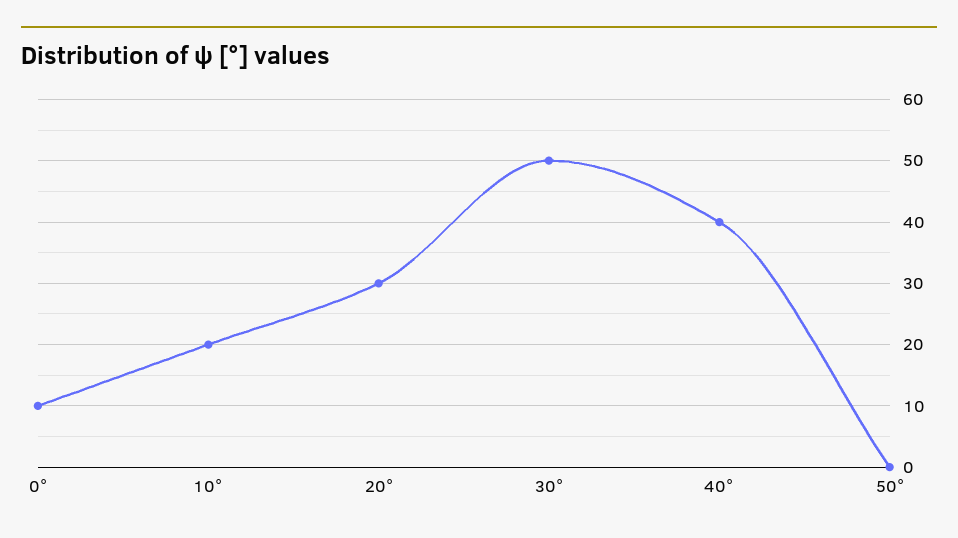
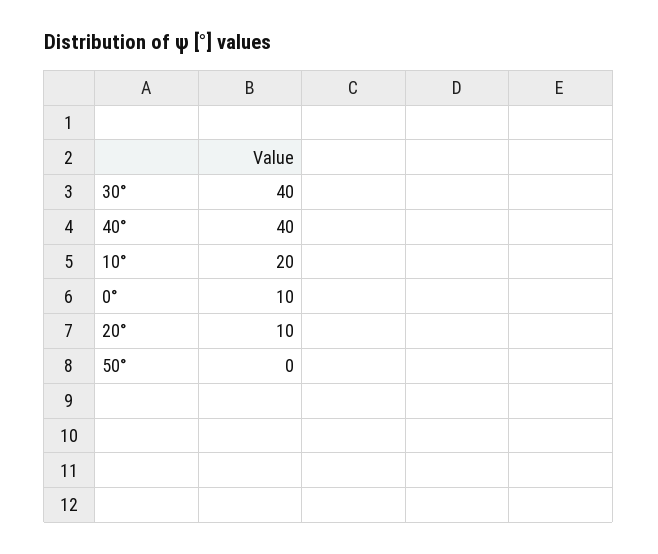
20°: 30 -> 10
30°: 50 -> 40

